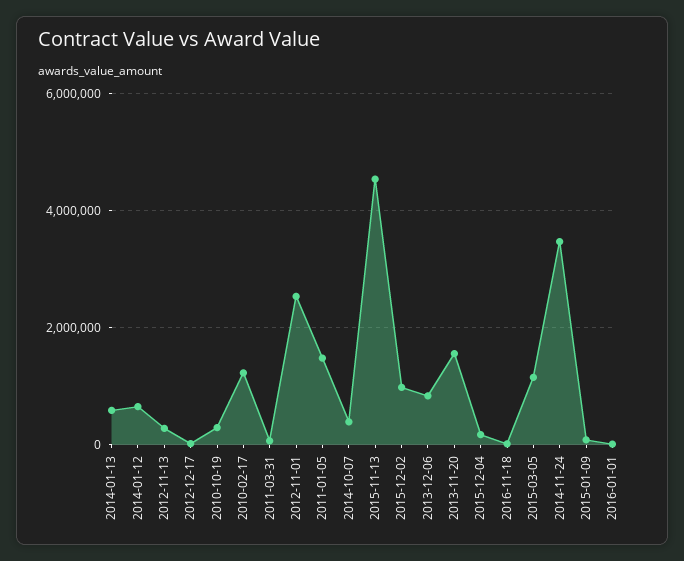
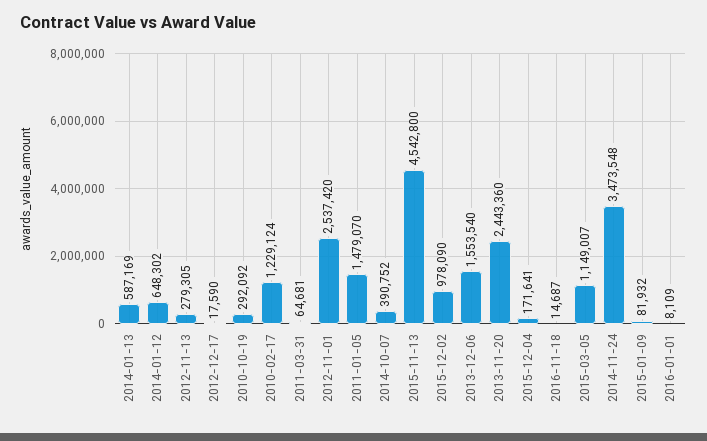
2013-12-06: 800000 -> 1553540
2013-11-20: 1600000 -> 2443360

